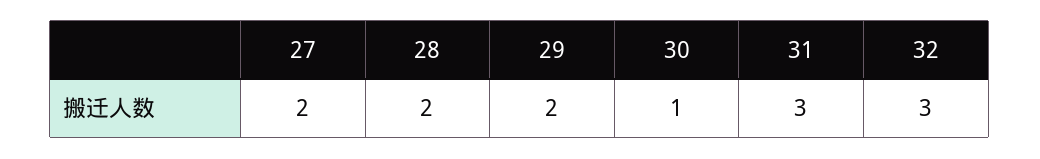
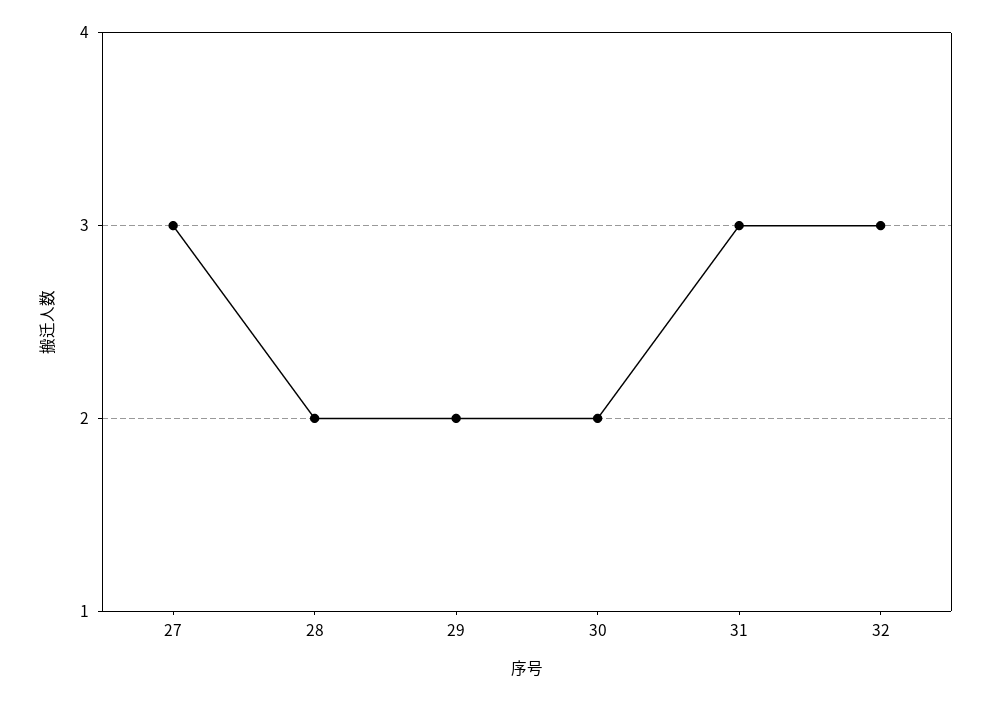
27: 2 -> 3
30: 1 -> 2

